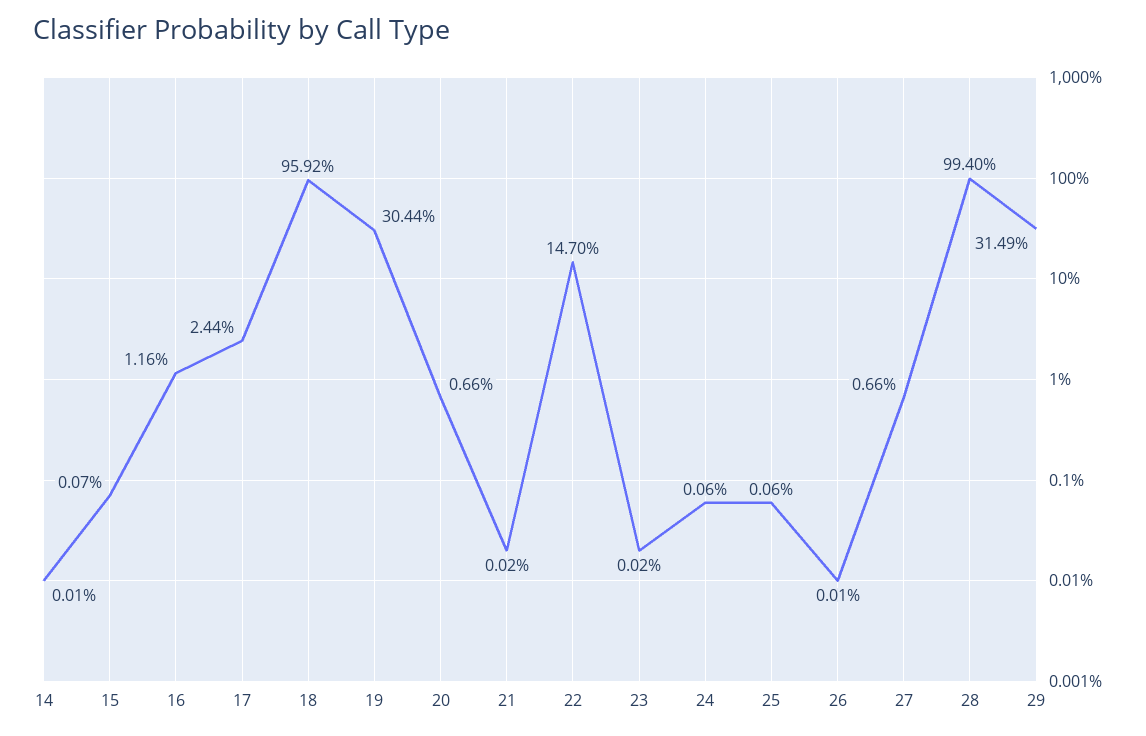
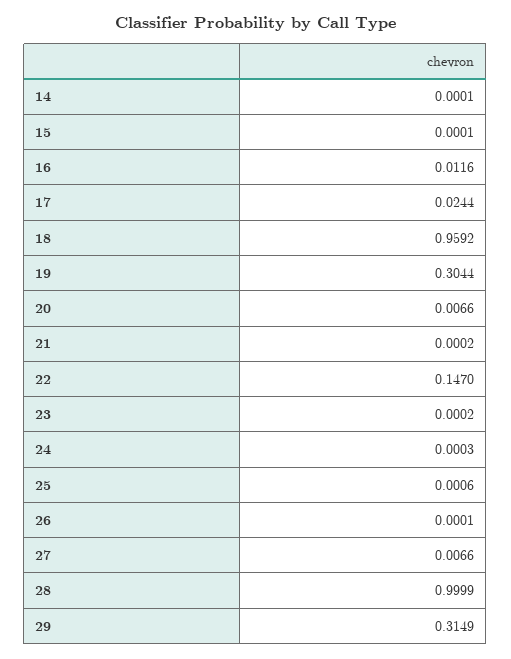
15: 0.0007 -> 0.0001
24: 0.0006 -> 0.0003
28: 0.994 -> 0.9999

